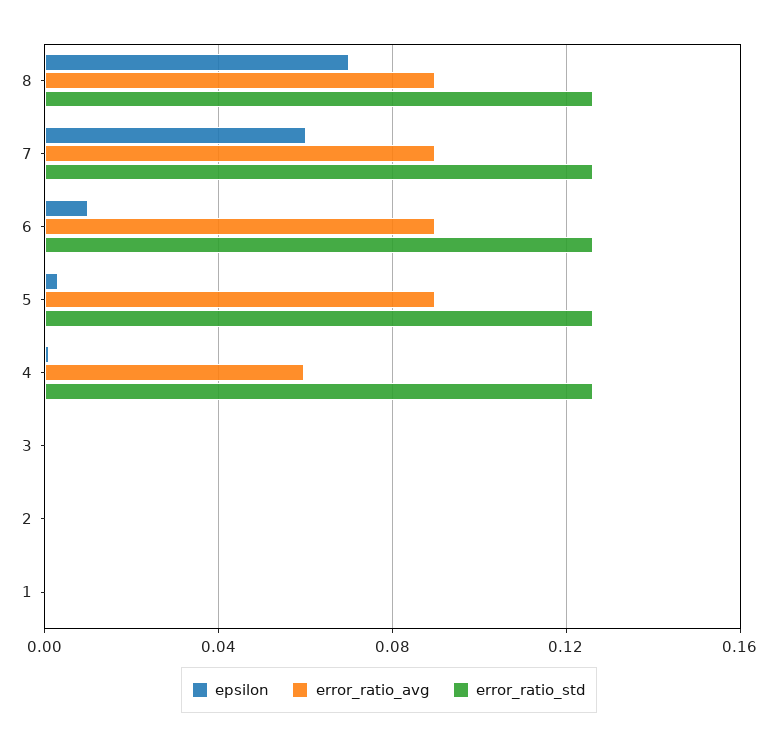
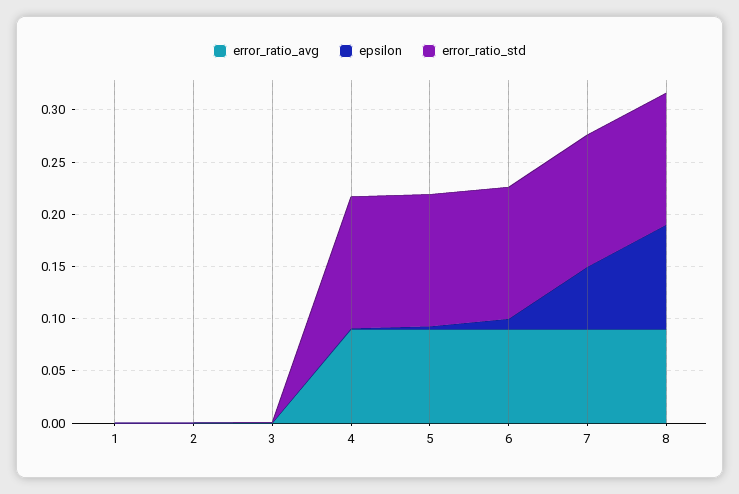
epsilon, 8: 0.07 -> 0.1
error_ratio_avg, 4: 0.06 -> 0.09

